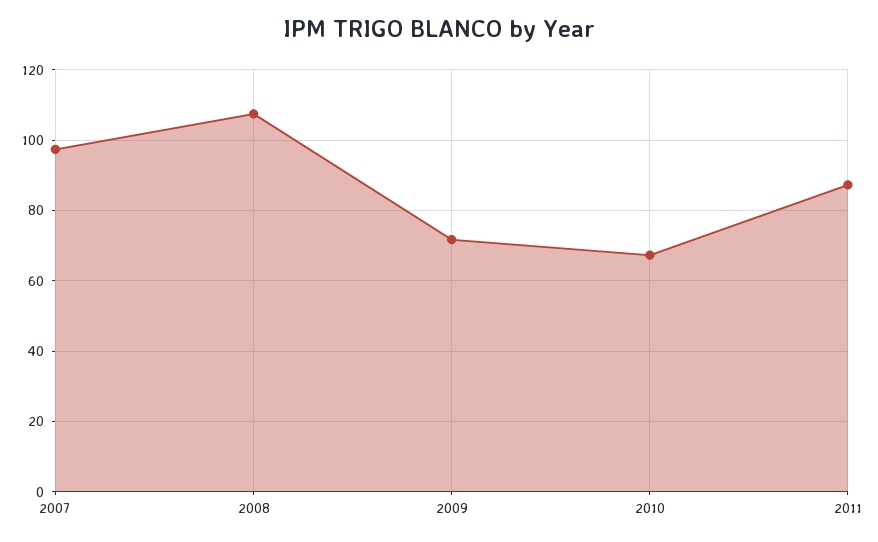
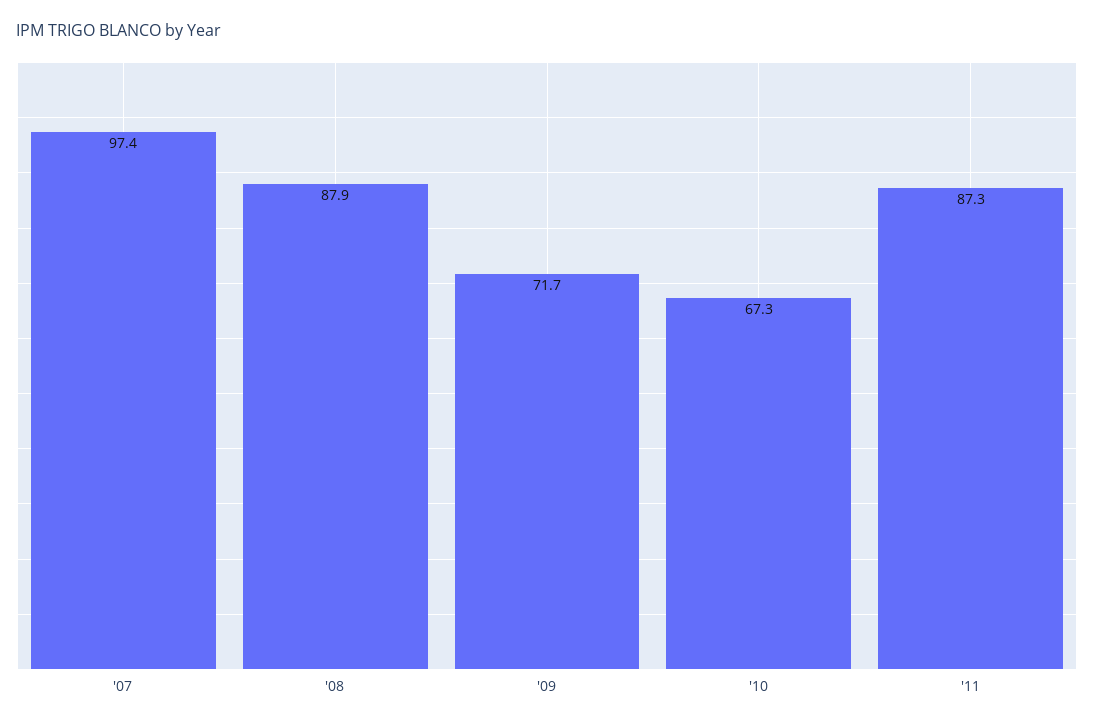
2008: 108 -> 87.9

